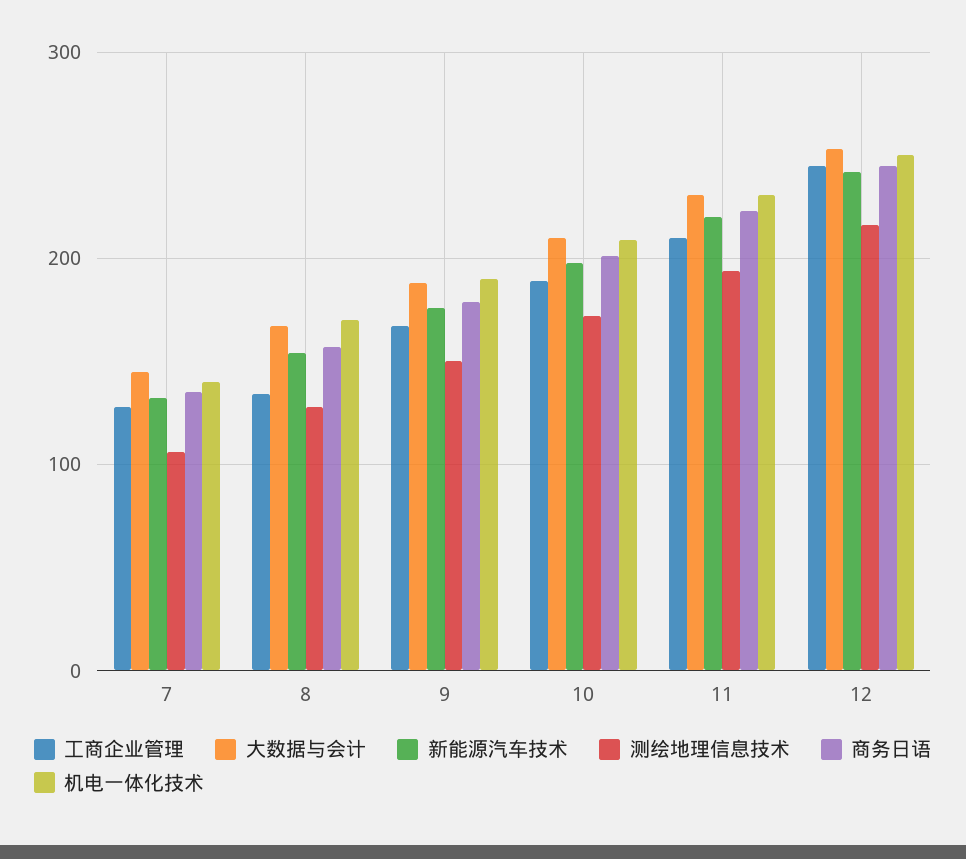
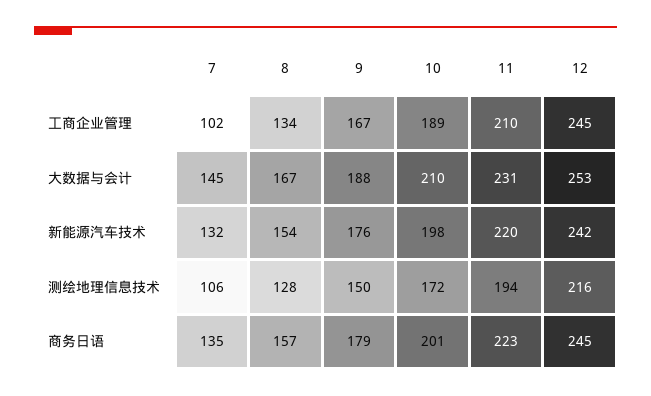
工商企业管理, 7: 130 -> 102
机电一体化技术, 7: 140 -> none
机电一体化技术, 8: 170 -> none
机电一体化技术, 9: 190 -> none
机电一体化技术, 10: 210 -> none
机电一体化技术, 11: 230 -> none
机电一体化技术, 12: 250 -> none

